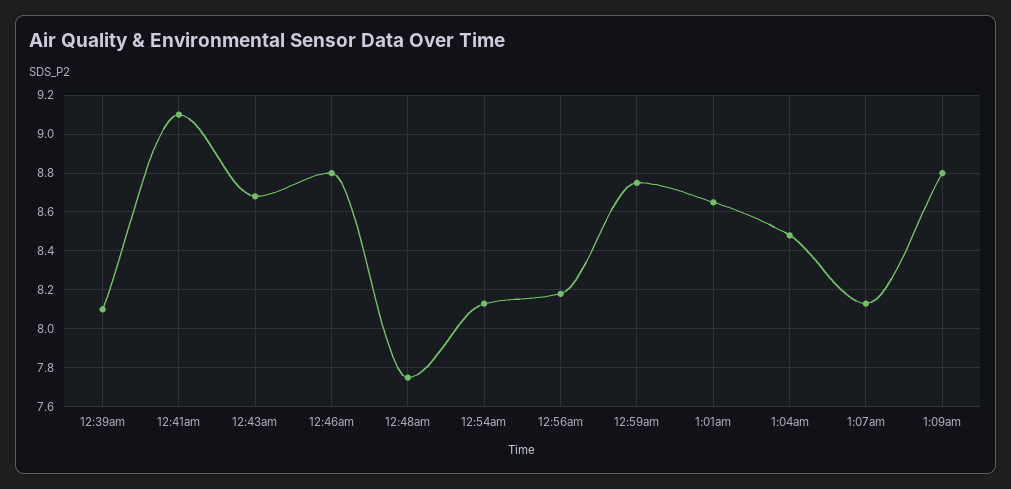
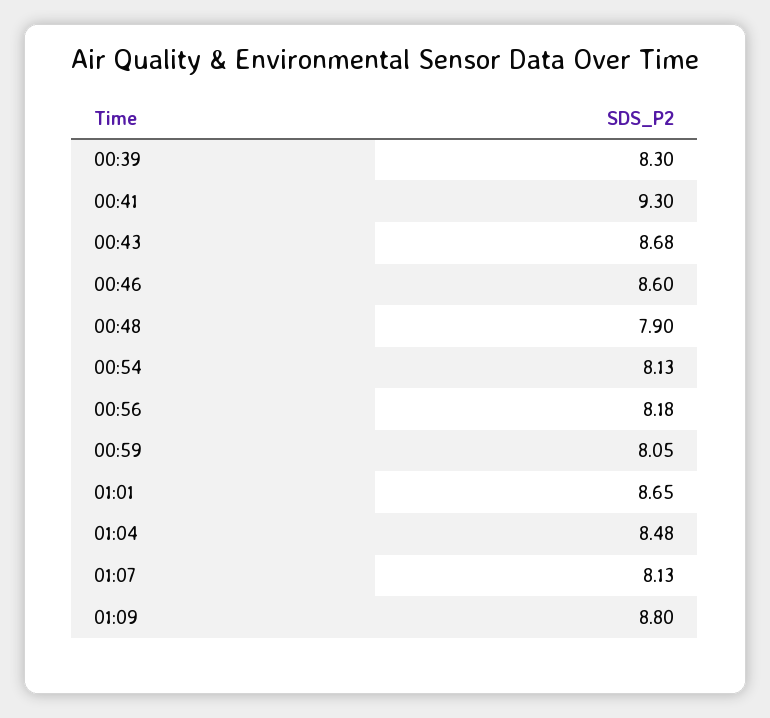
12:39am: 8.1 -> 8.3
12:41am: 9.1 -> 9.3
12:46am: 8.8 -> 8.6
12:48am: 7.75 -> 7.9
12:59am: 8.75 -> 8.05

